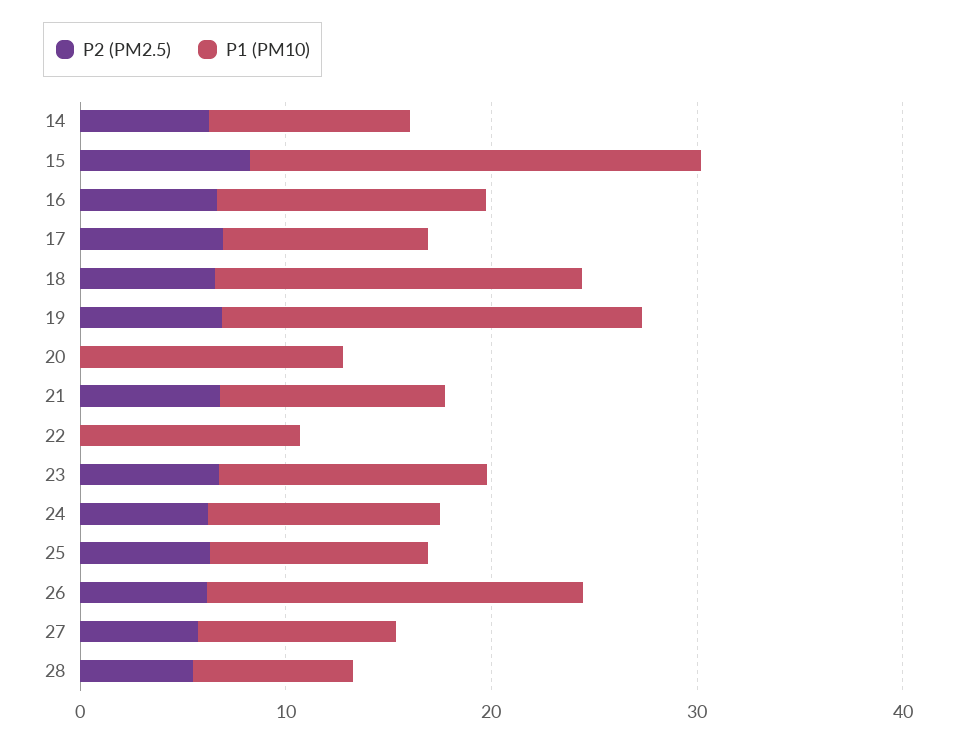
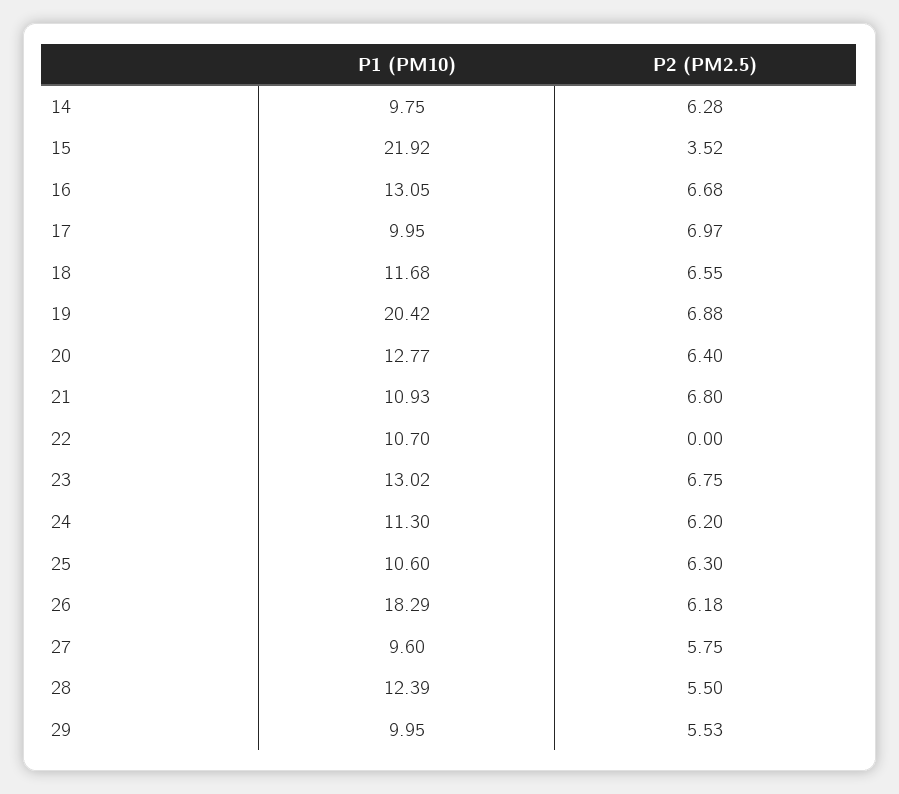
P2 (PM2.5), 15: 8 -> 3.52
P1 (PM10), 18: 18 -> 11.68
P2 (PM2.5), 20: 0 -> 6.4
P1 (PM10), 28: 8 -> 12.39
P1 (PM10), 29: none -> 9.95
P2 (PM2.5), 29: none -> 5.53

